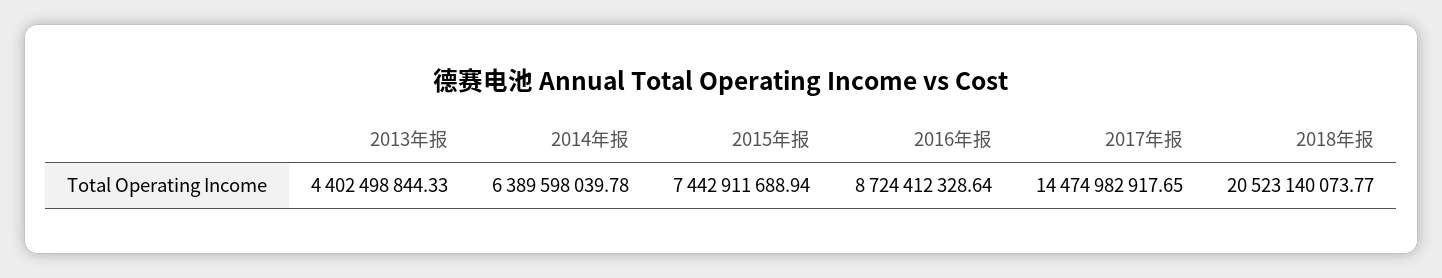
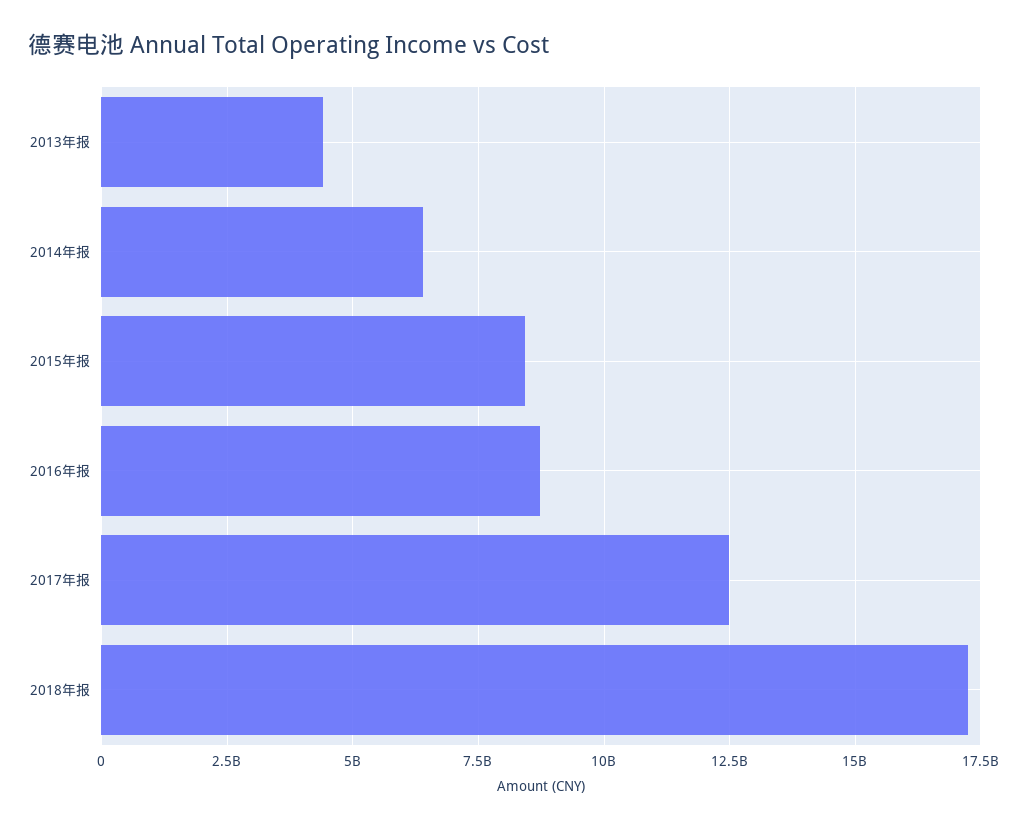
2015年报: 7442911688.94 -> 8500000000
2017年报: 14474982917.65 -> 12500000000
2018年报: 20523140073.77 -> 17250000000

